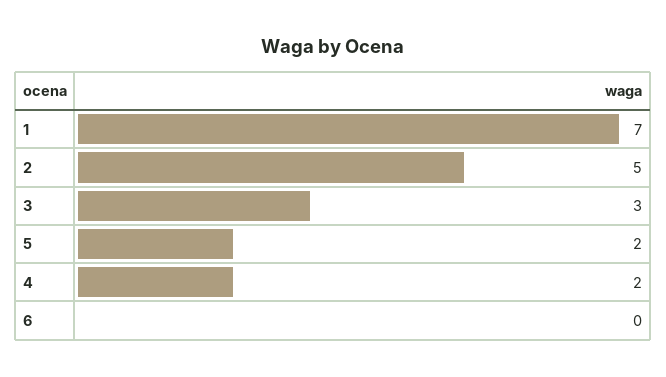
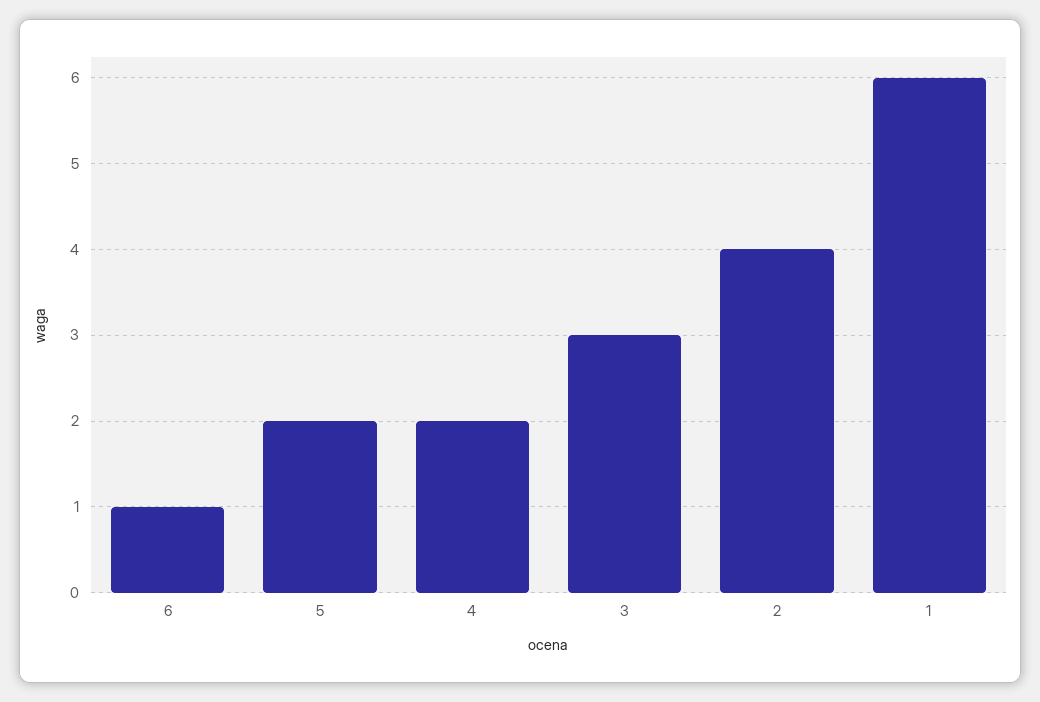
1: 7 -> 6
2: 5 -> 4
6: 0 -> 1

